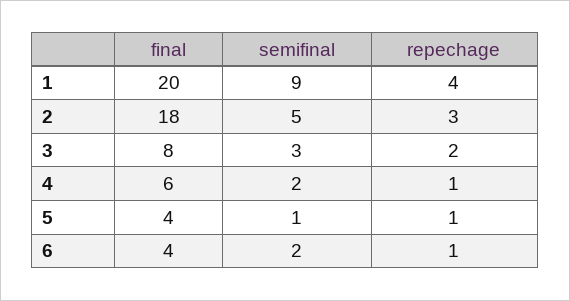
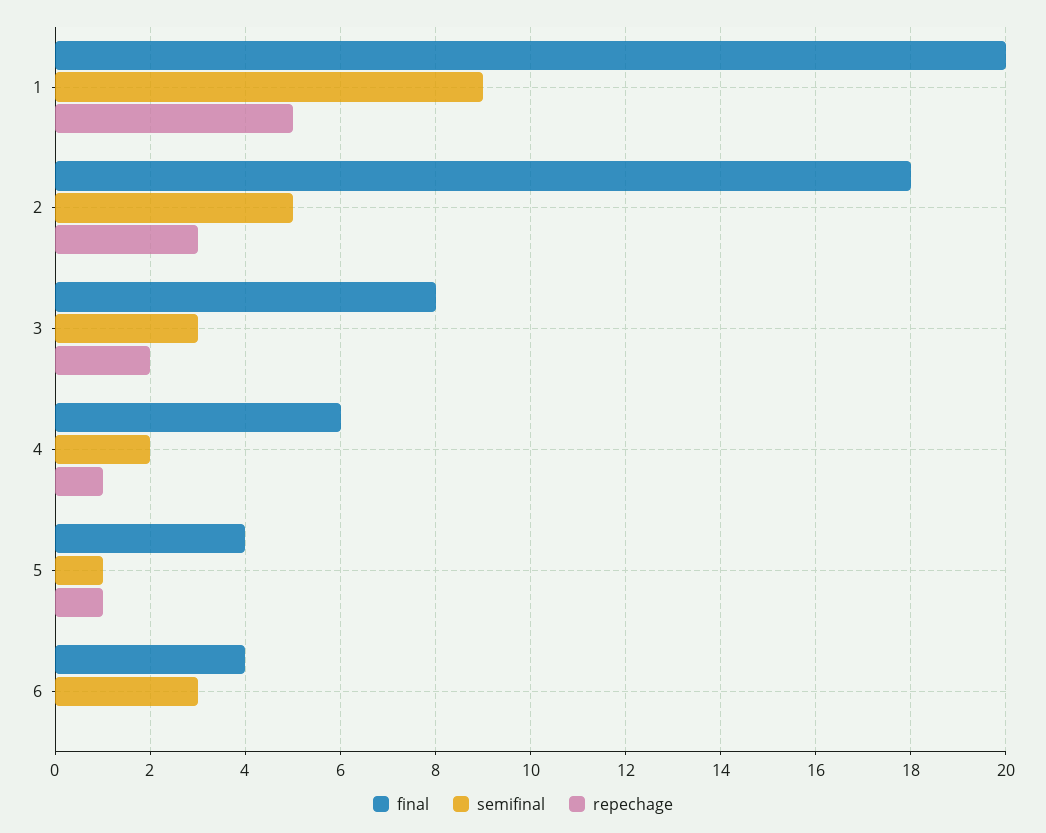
repechage, 1: 4 -> 5
semifinal, 6: 2 -> 3
repechage, 6: 1 -> 0

